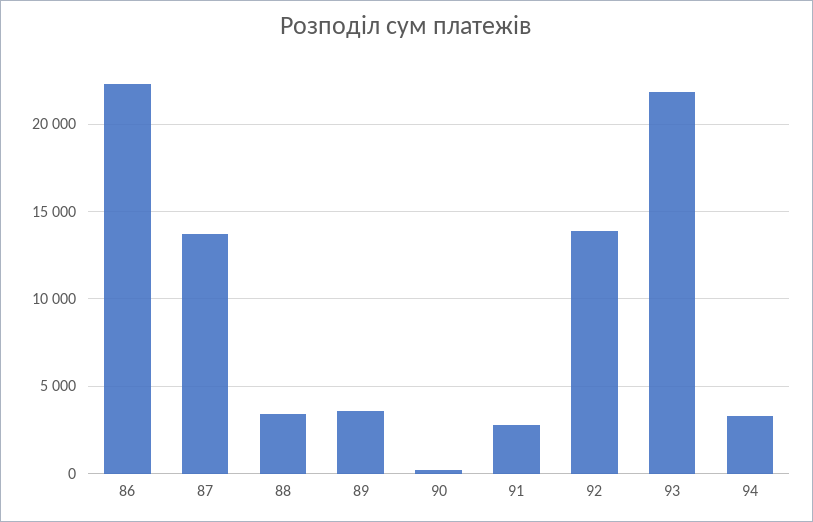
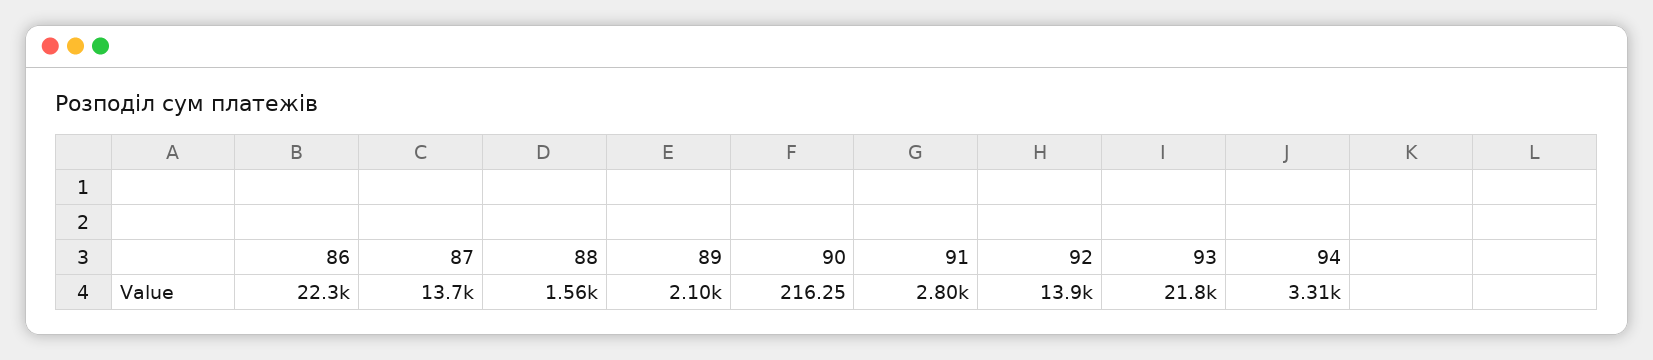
88: 3500 -> 1560
89: 3500 -> 2100

